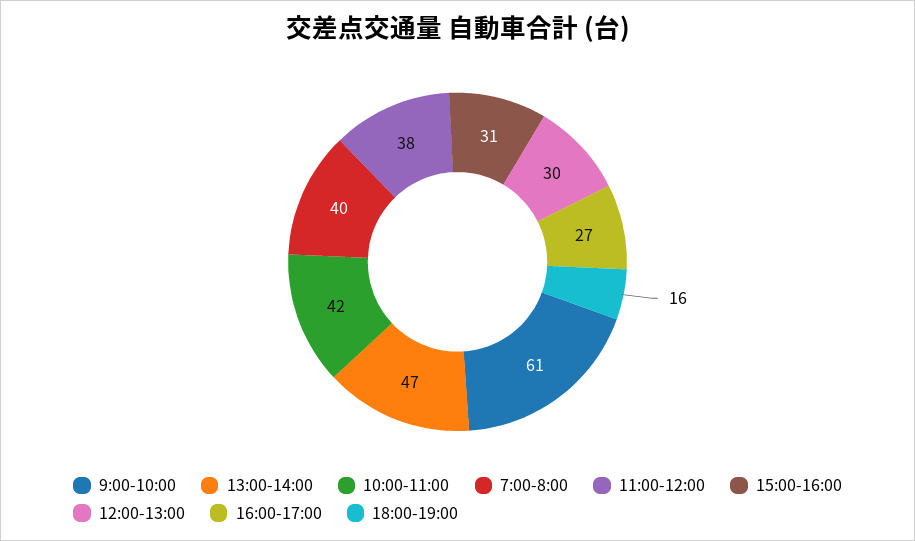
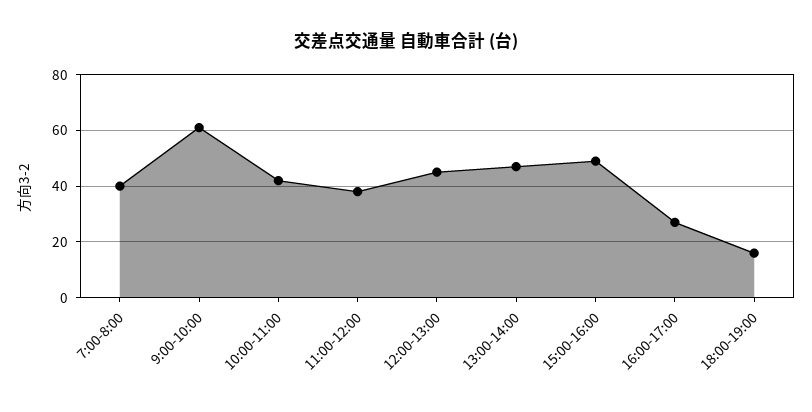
15:00-16:00: 31 -> 50
12:00-13:00: 30 -> 45

